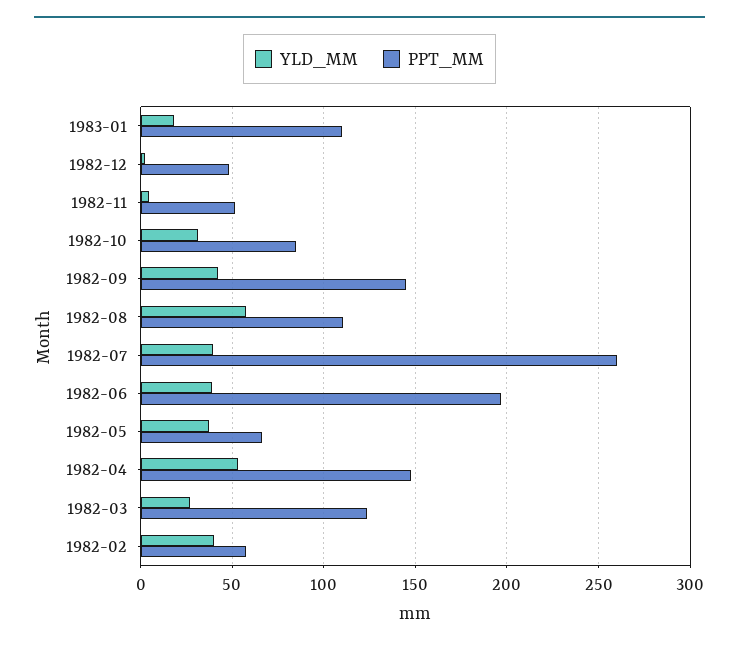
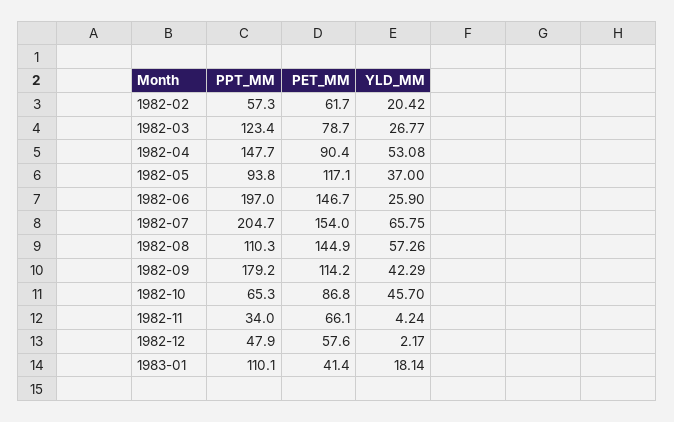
PPT_MM, 1982-11: 50 -> 34
YLD_MM, 1982-10: 30 -> 45.7
PPT_MM, 1982-10: 85 -> 65.3
PPT_MM, 1982-09: 145 -> 179.2
YLD_MM, 1982-07: 40 -> 65.75
PPT_MM, 1982-07: 260 -> 204.7
YLD_MM, 1982-06: 40 -> 25.9
PPT_MM, 1982-05: 65 -> 93.8
YLD_MM, 1982-02: 40 -> 20.42
PET_MM, 1982-02: none -> 61.7
PET_MM, 1982-03: none -> 78.7
PET_MM, 1982-04: none -> 90.4
PET_MM, 1982-05: none -> 117.1
PET_MM, 1982-06: none -> 146.7
PET_MM, 1982-07: none -> 154
PET_MM, 1982-08: none -> 144.9
PET_MM, 1982-09: none -> 114.2
PET_MM, 1982-10: none -> 86.8
PET_MM, 1982-11: none -> 66.1
PET_MM, 1982-12: none -> 57.6
PET_MM, 1983-01: none -> 41.4

